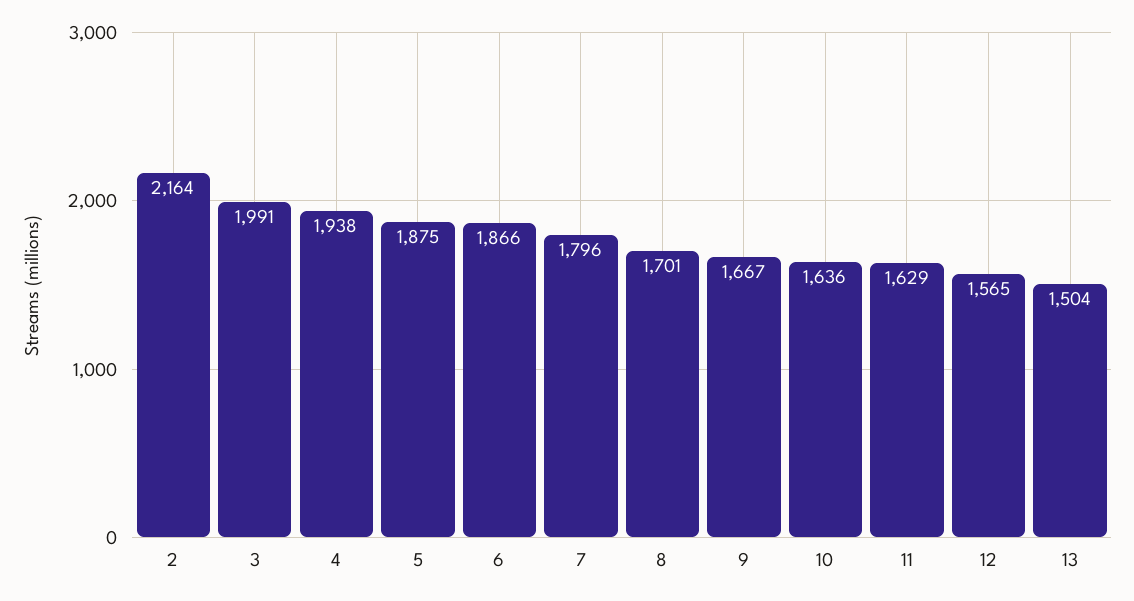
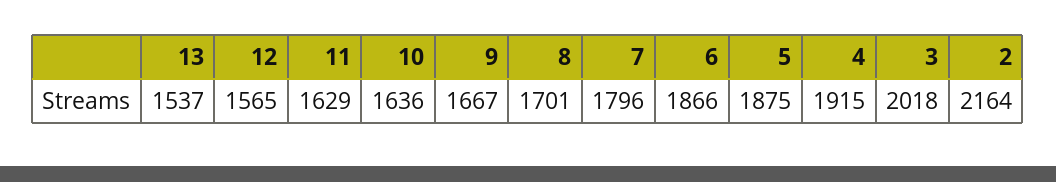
3: 1991 -> 2018
4: 1938 -> 1915
13: 1504 -> 1537

